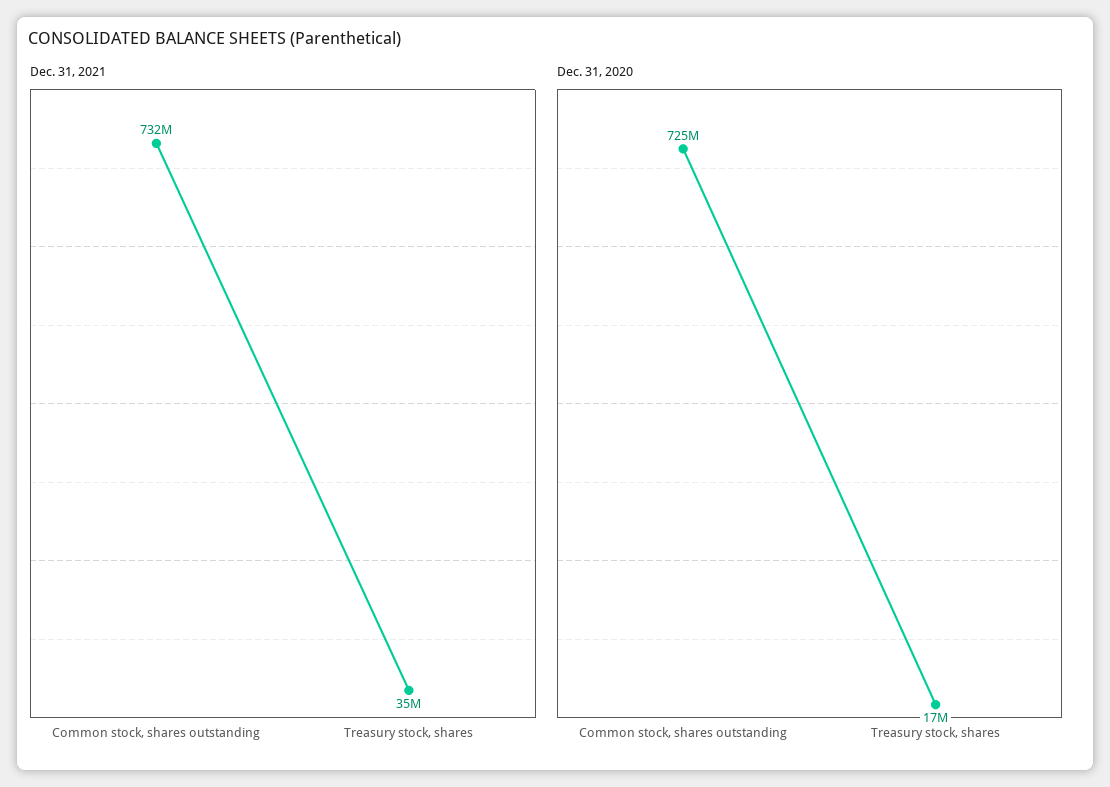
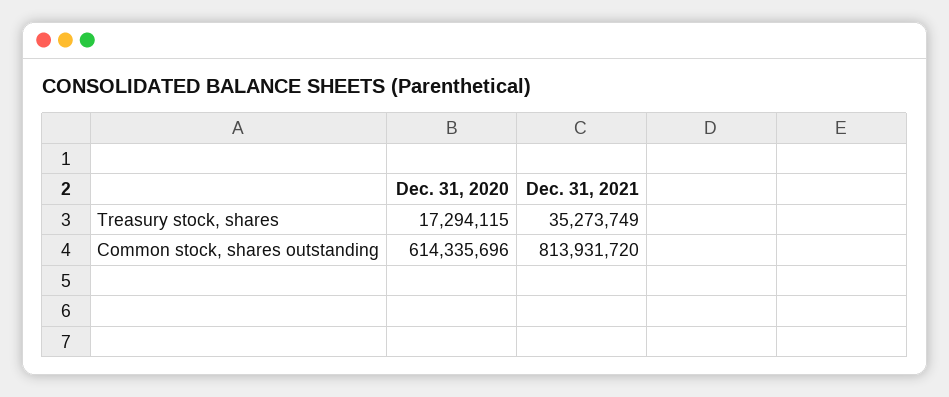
Dec. 31, 2021, Common stock, shares outstanding: 732000000 -> 813931720
Dec. 31, 2020, Common stock, shares outstanding: 725000000 -> 614335696

